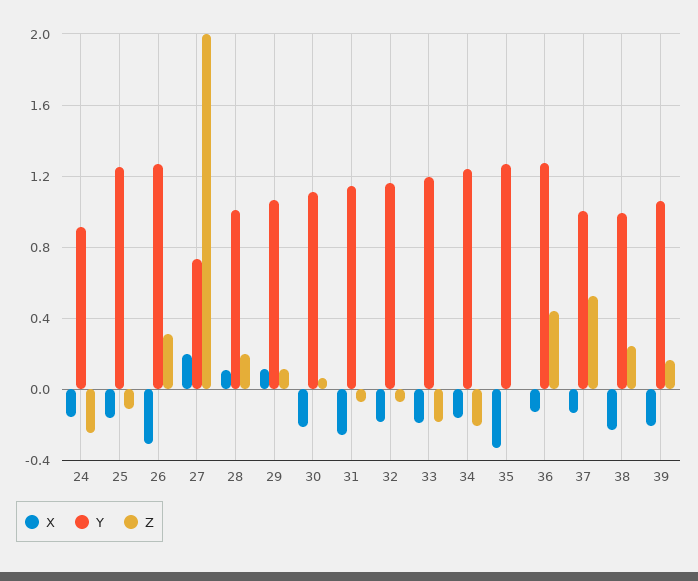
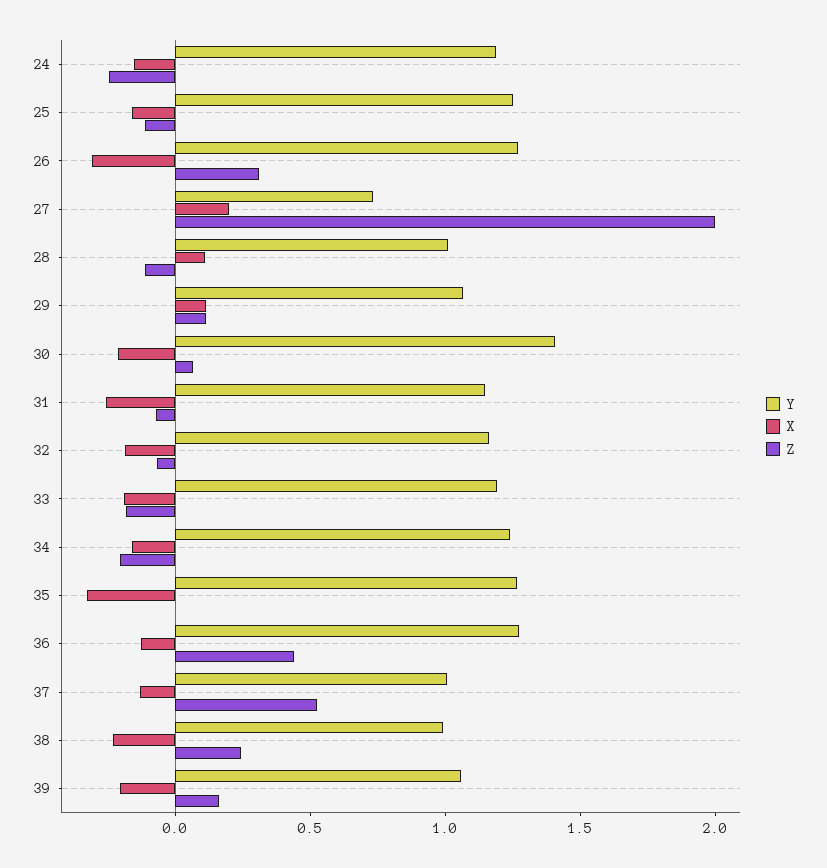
Y, 24: 0.9 -> 1.2
Z, 28: 0.2 -> -0.1
Y, 30: 1.1 -> 1.4

